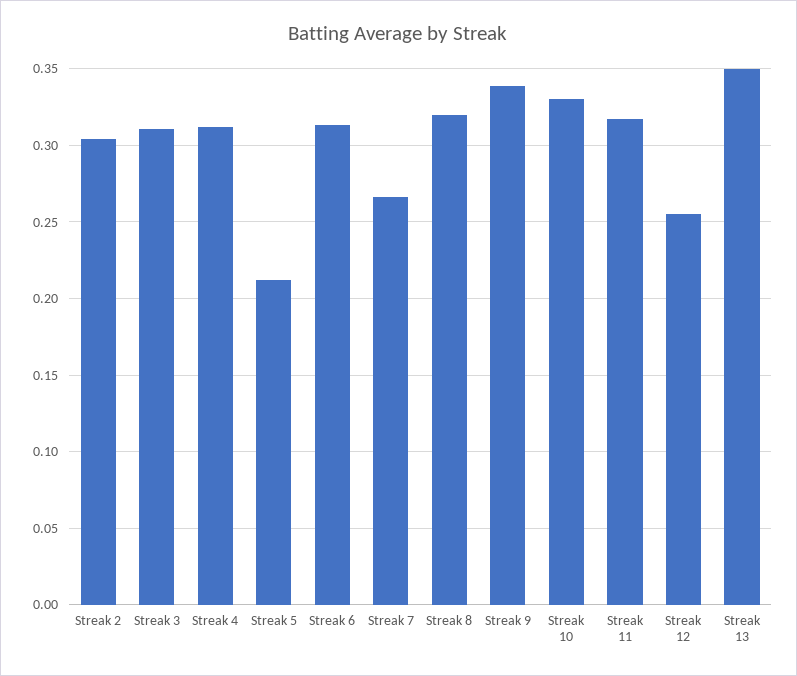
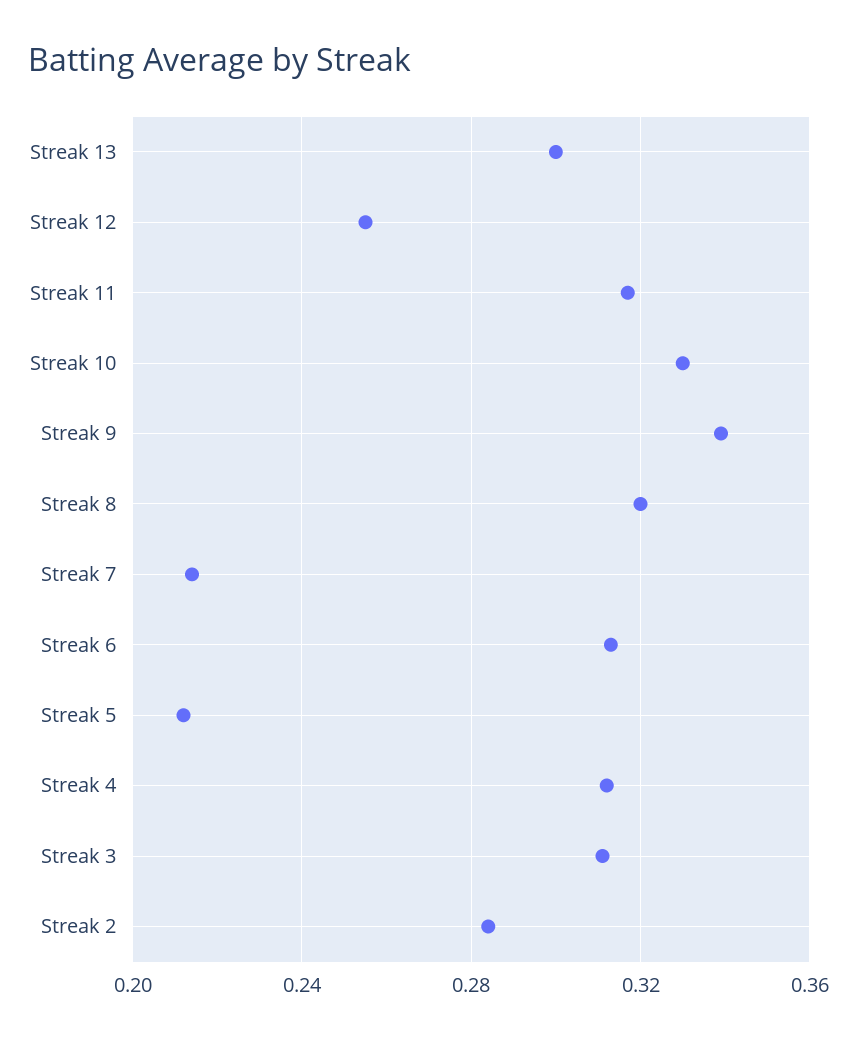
Streak 2: 0.305 -> 0.285
Streak 7: 0.265 -> 0.215
Streak 13: 0.35 -> 0.3

